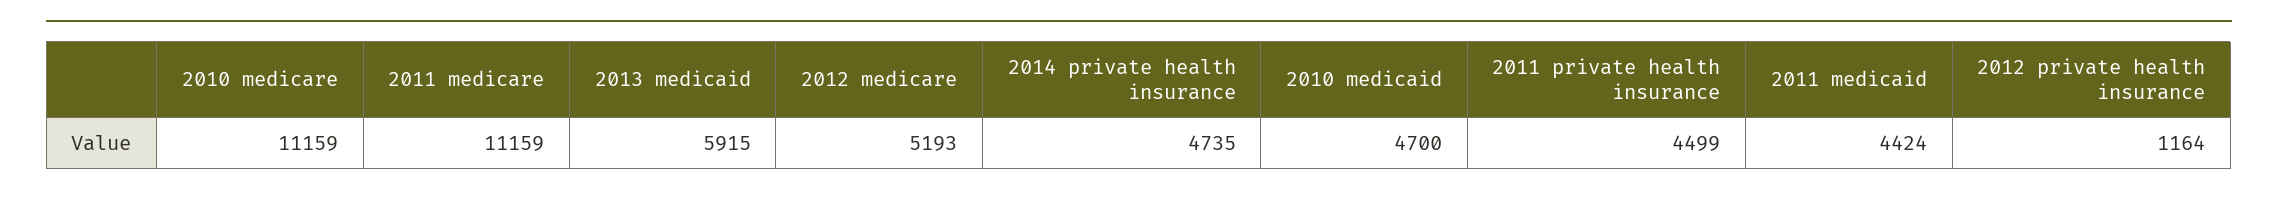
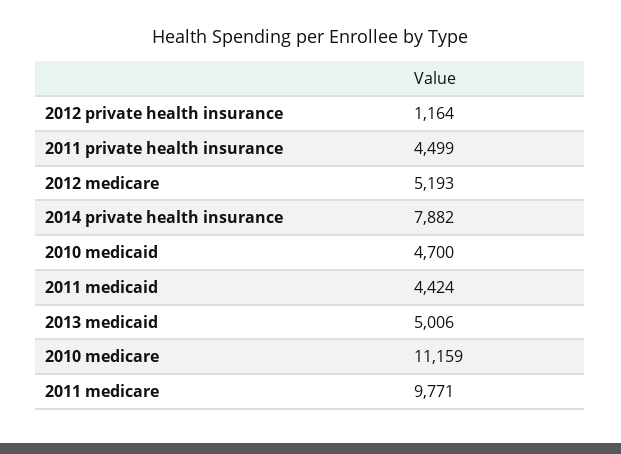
2011 medicare: 11159 -> 9771
2013 medicaid: 5915 -> 5006
2014 private health insurance: 4735 -> 7882

